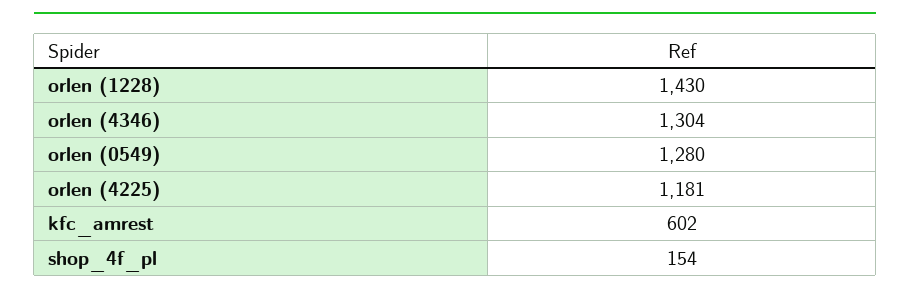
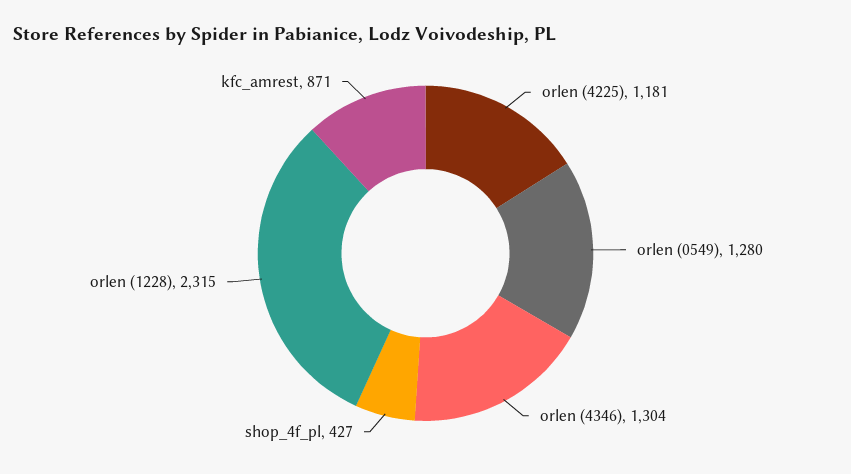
orlen (1228): 1430 -> 2315
kfc_amrest: 602 -> 871
shop_4f_pl: 154 -> 427

